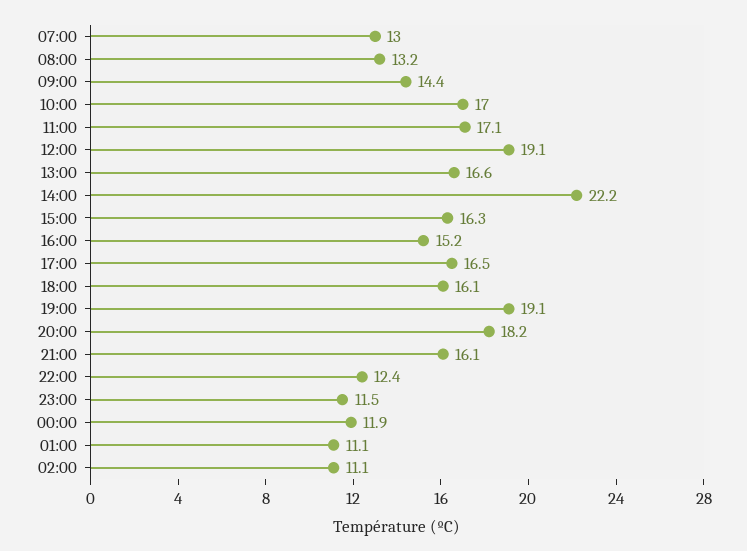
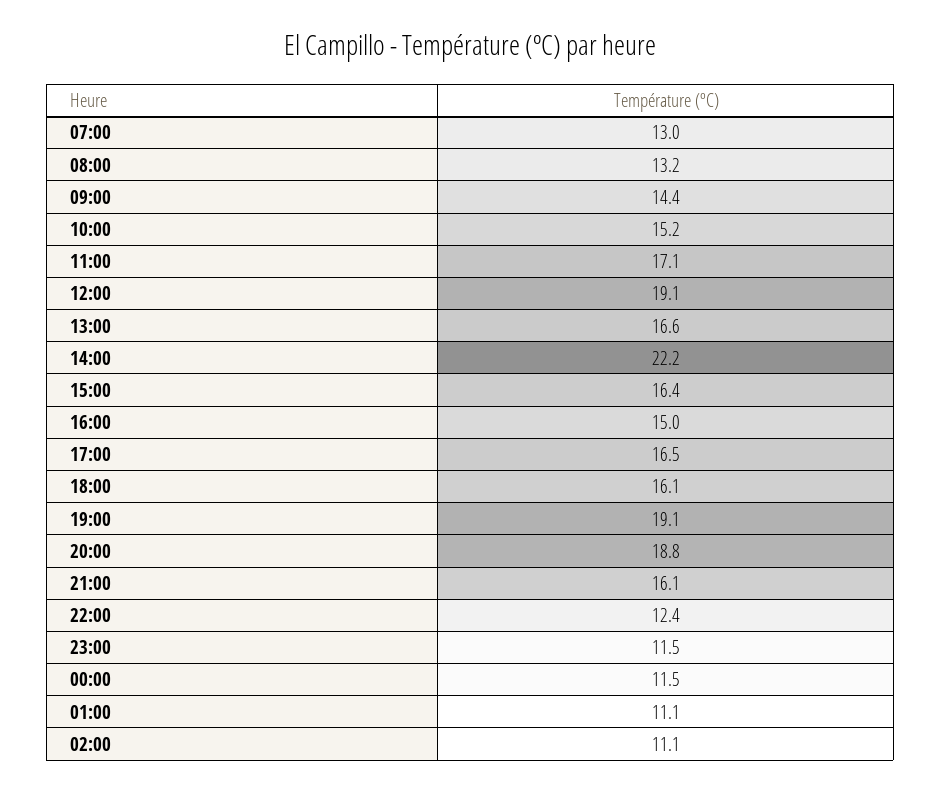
10:00: 17 -> 15.2
15:00: 16.3 -> 16.4
16:00: 15.2 -> 15
20:00: 18.2 -> 18.8
00:00: 11.9 -> 11.5

